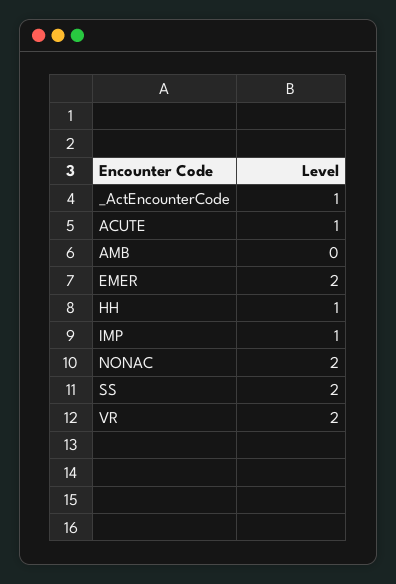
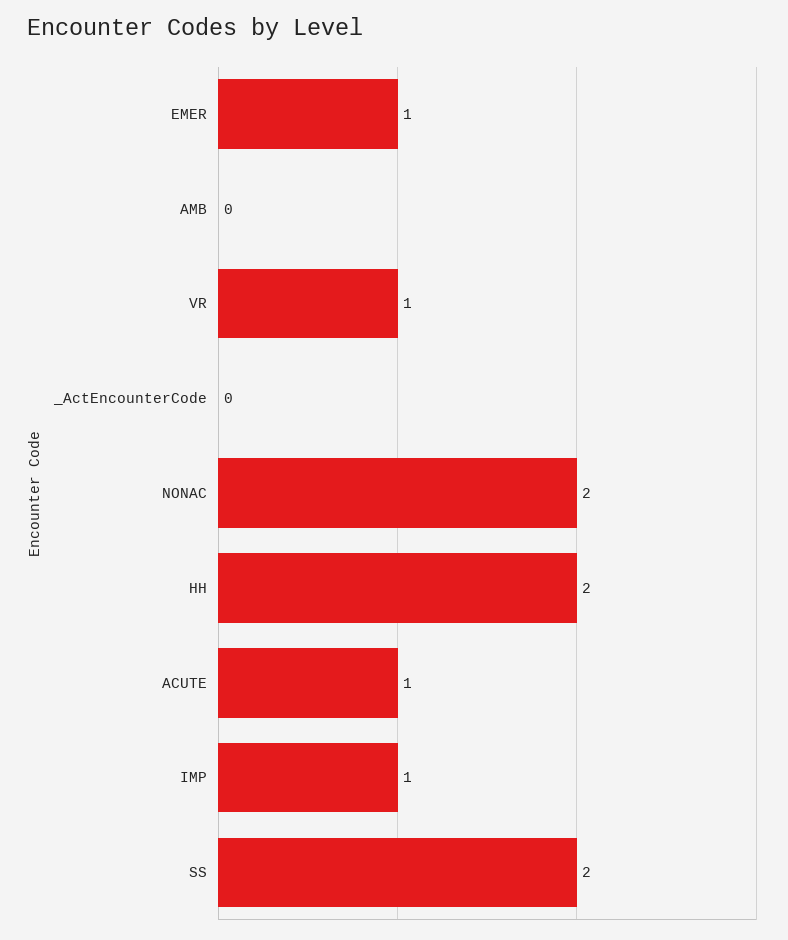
_ActEncounterCode: 1 -> 0
EMER: 2 -> 1
HH: 1 -> 2
VR: 2 -> 1

